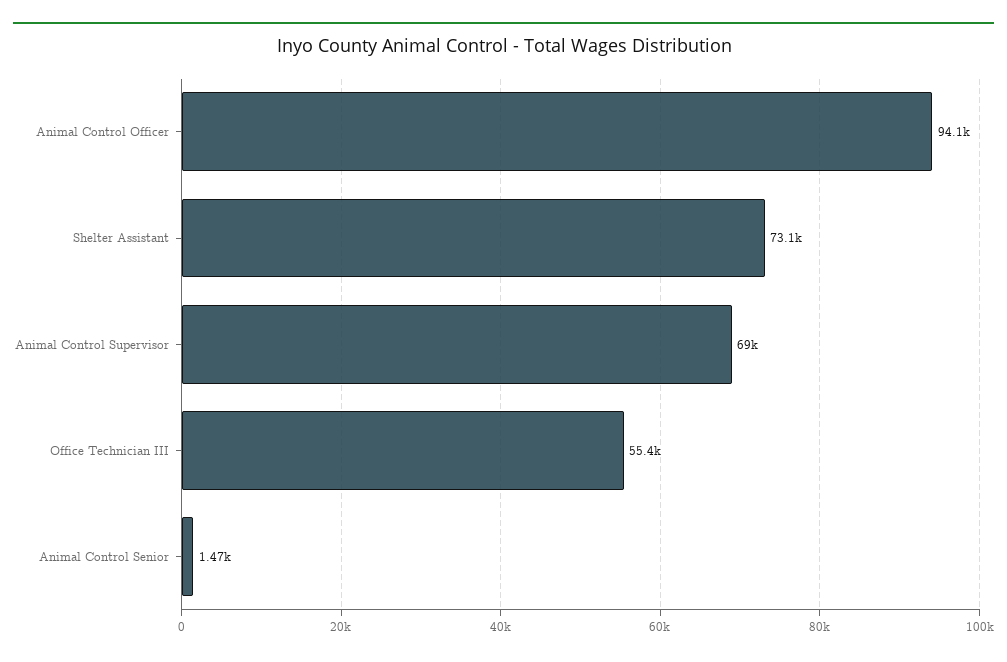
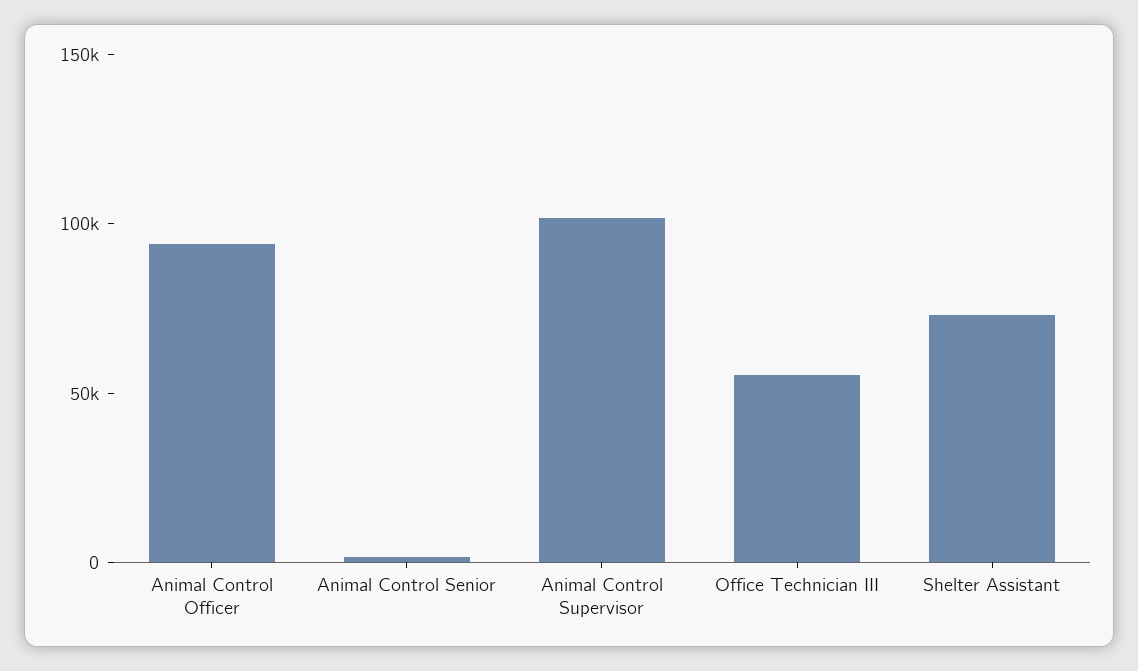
Animal Control Supervisor: 69000 -> 100000

